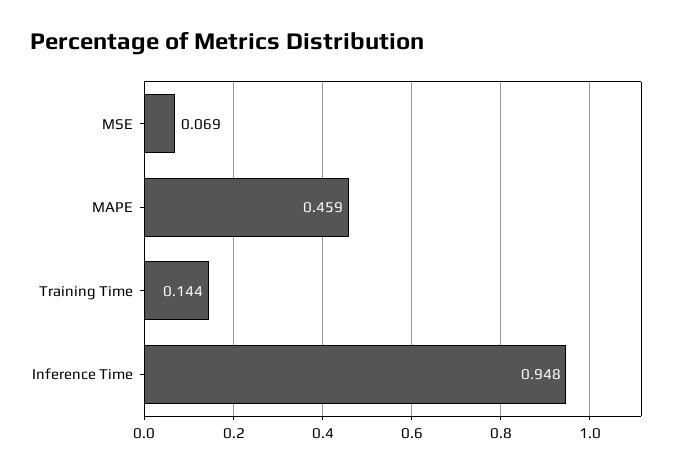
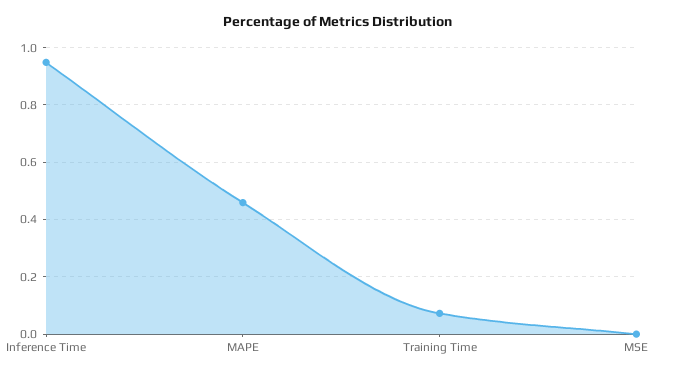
MSE: 0.069 -> 0
Training Time: 0.144 -> 0.075

